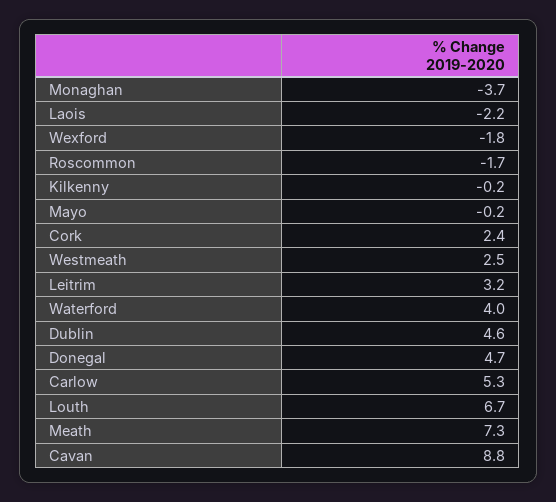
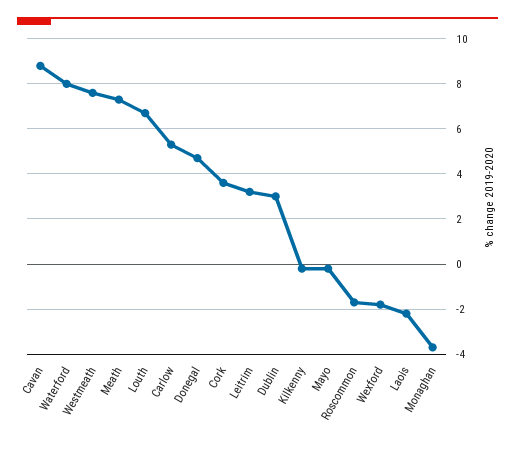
Cork: 2.4 -> 3.5
Westmeath: 2.5 -> 7.5
Waterford: 4 -> 8
Dublin: 4.6 -> 3

